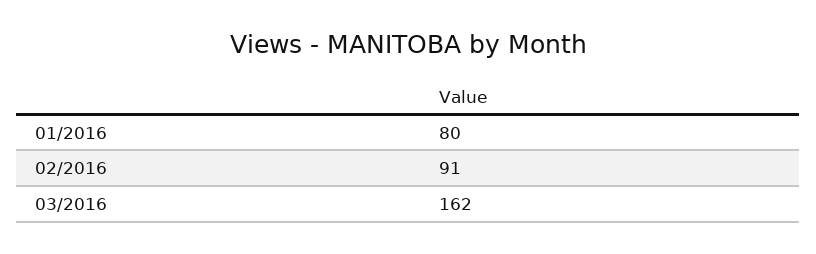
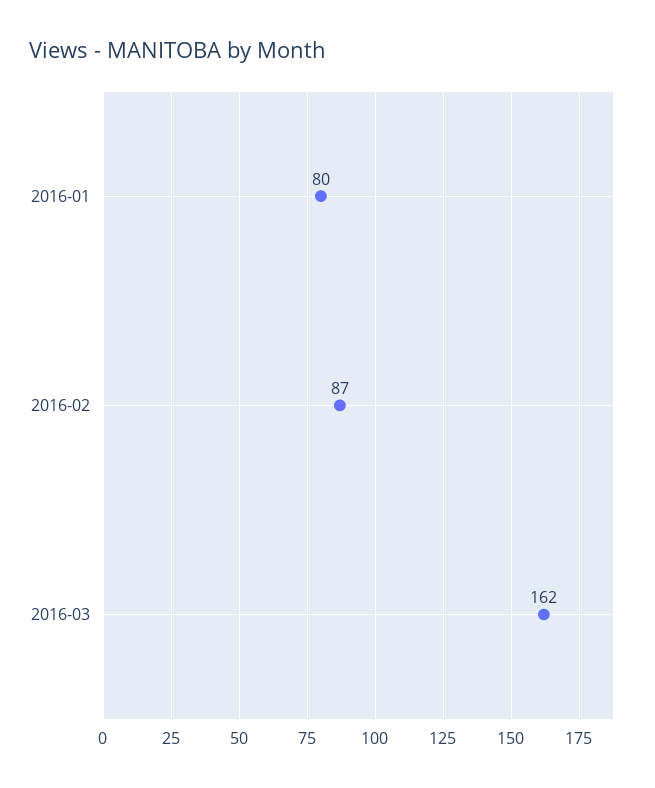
02/2016: 91 -> 87

